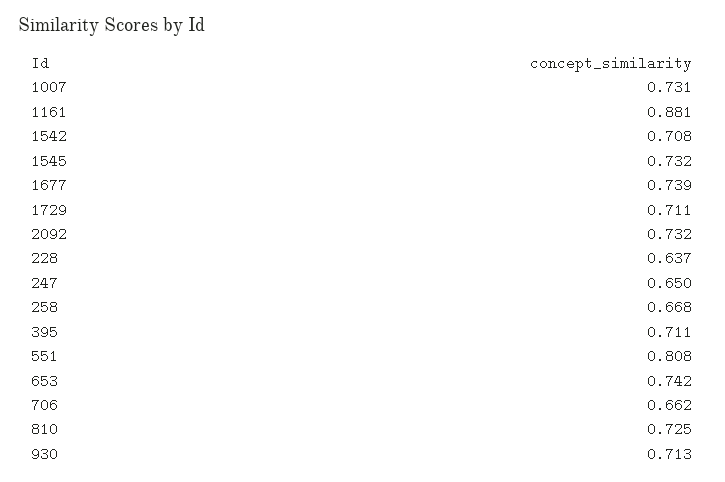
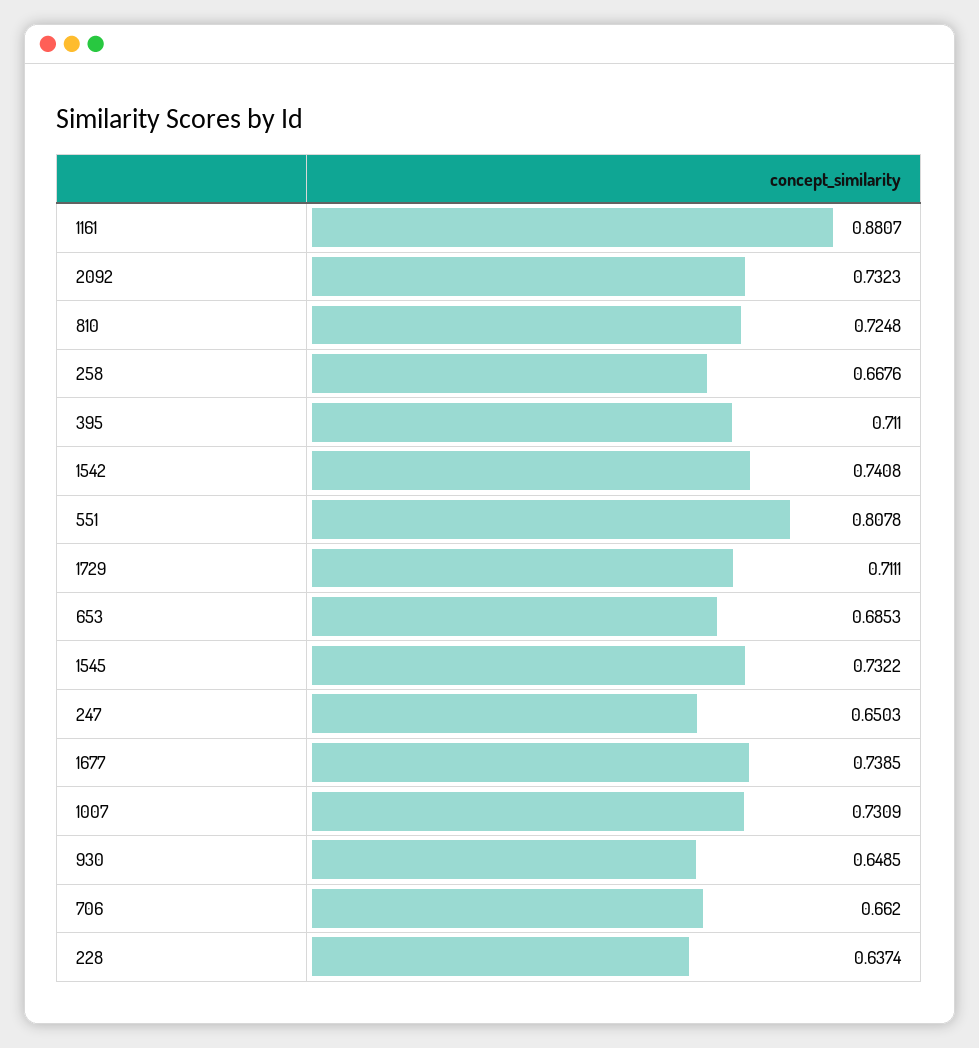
1542: 0.708 -> 0.7408
653: 0.742 -> 0.6853
930: 0.713 -> 0.6485

